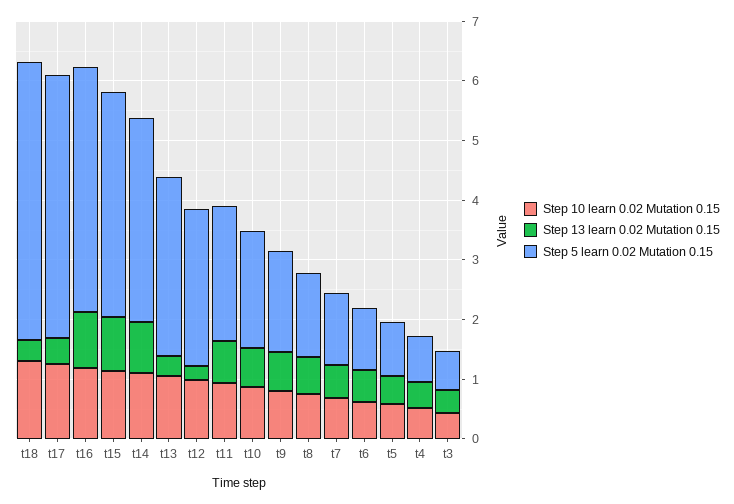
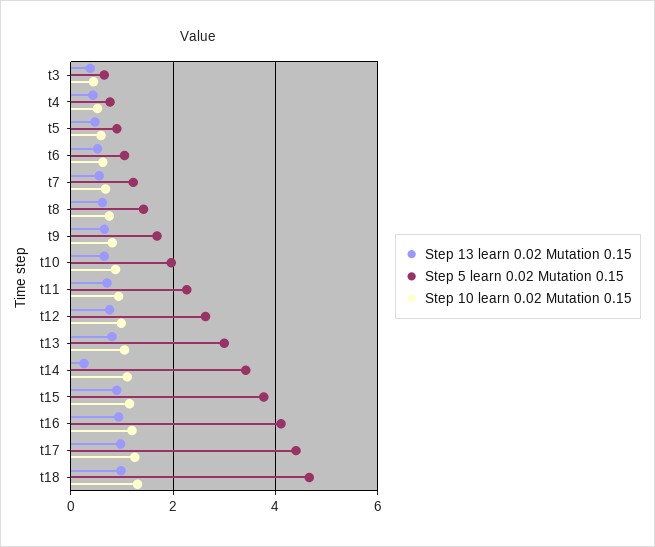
Step 13 learn 0.02 Mutation 0.15, t18: 0.4 -> 1
Step 13 learn 0.02 Mutation 0.15, t17: 0.4 -> 1
Step 13 learn 0.02 Mutation 0.15, t14: 0.8 -> 0.2
Step 13 learn 0.02 Mutation 0.15, t13: 0.4 -> 0.8
Step 13 learn 0.02 Mutation 0.15, t12: 0.2 -> 0.8

